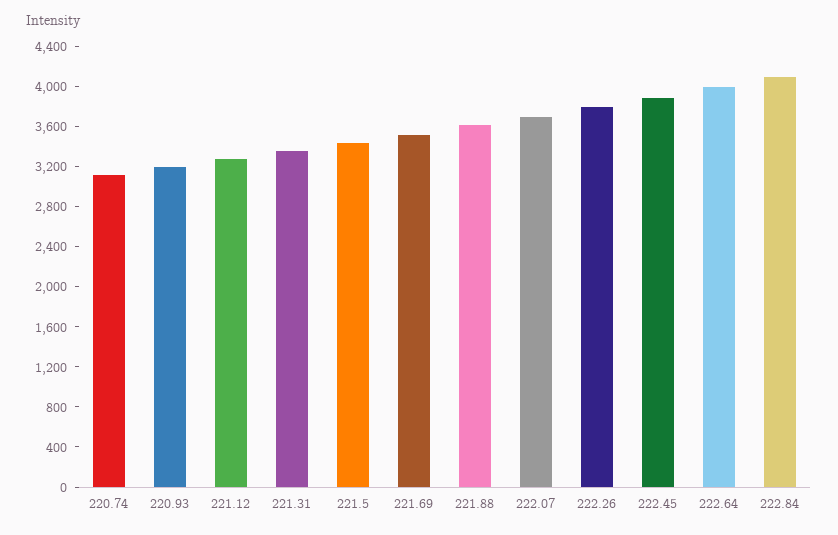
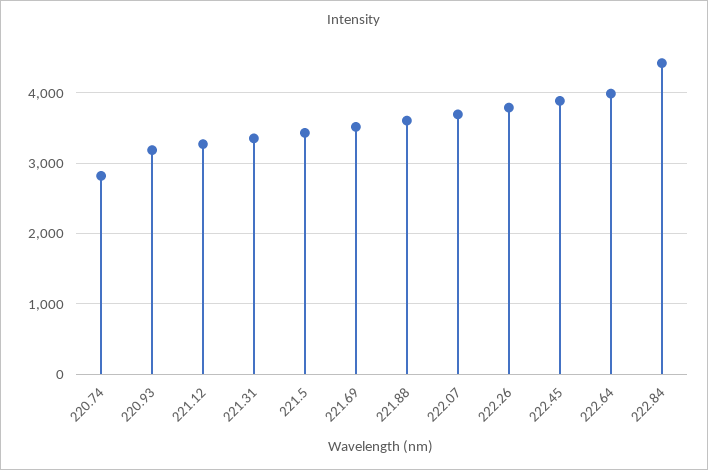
220.74: 3100 -> 2800
222.84: 4100 -> 4400

